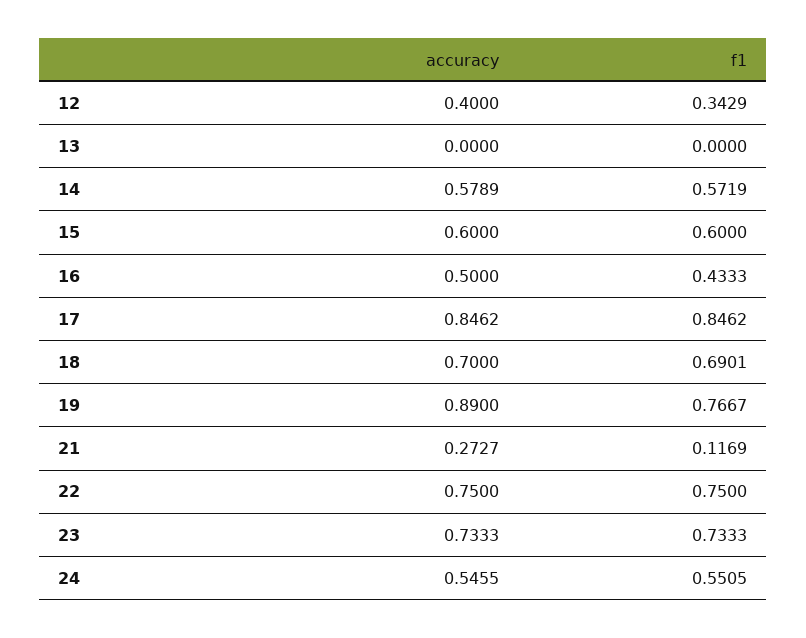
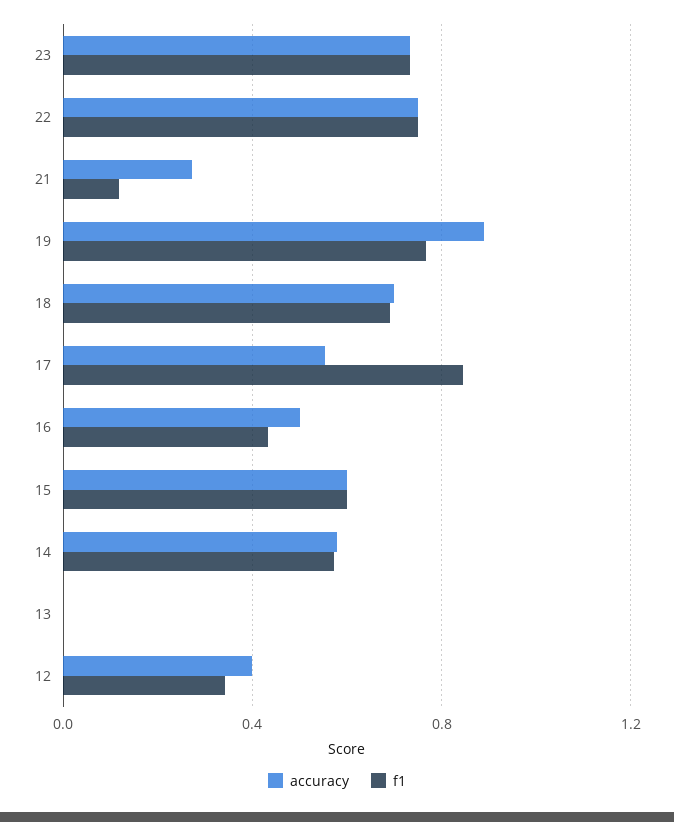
accuracy, 17: 0.8462 -> 0.55
accuracy, 24: 0.5455 -> none
f1, 24: 0.5505 -> none

